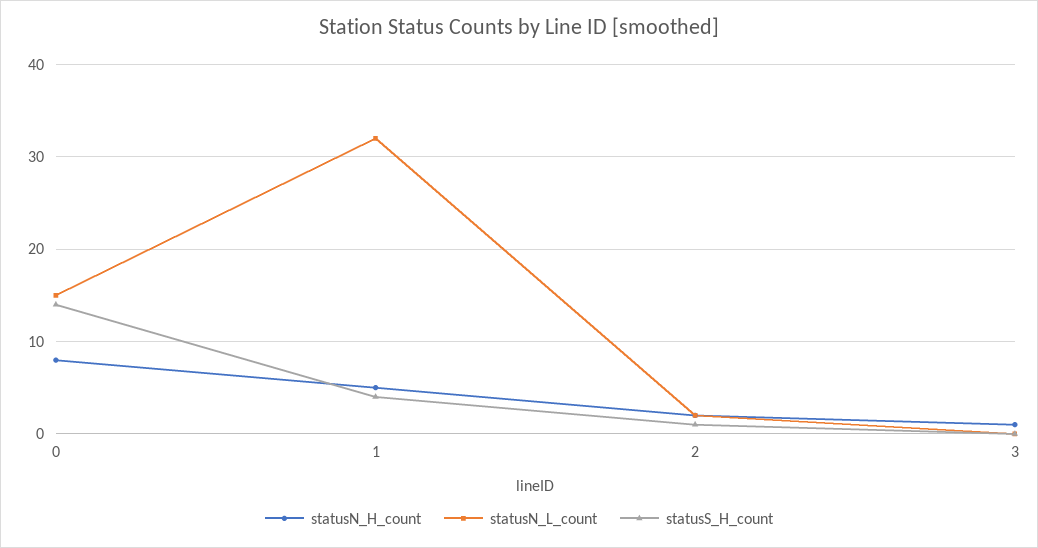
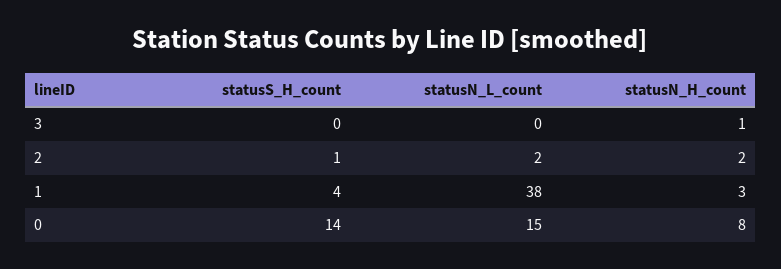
statusN_H_count, 1: 5 -> 3
statusN_L_count, 1: 32 -> 38

